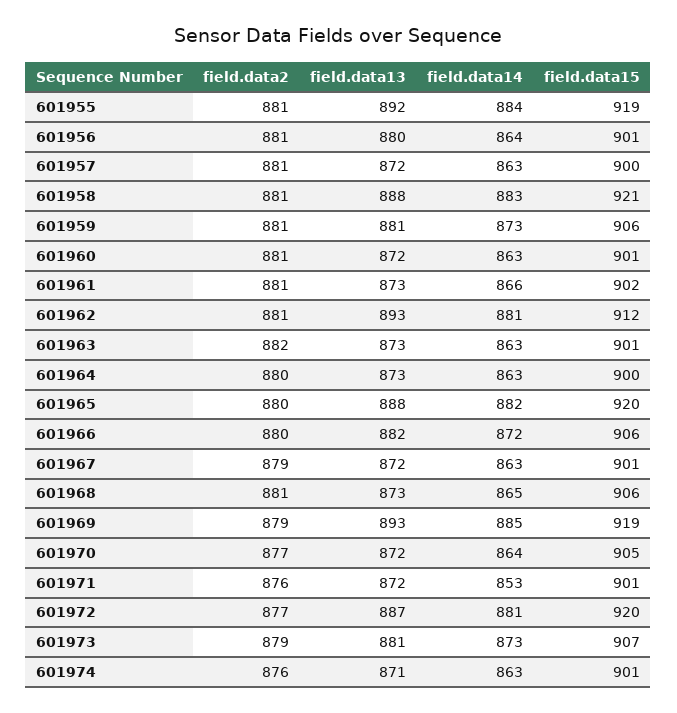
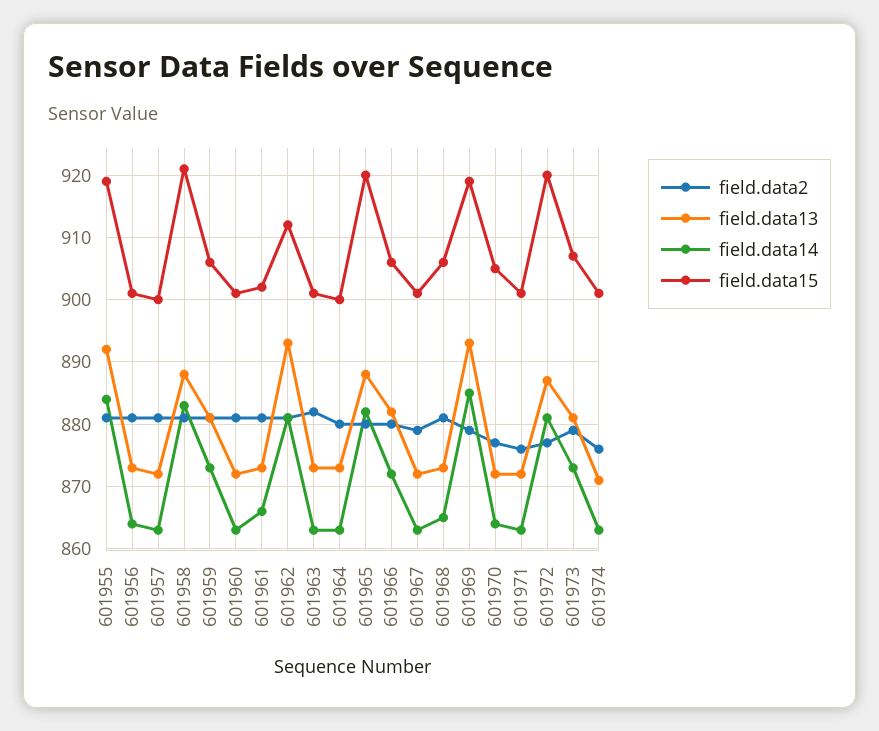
field.data13, 601956: 880 -> 873
field.data14, 601971: 853 -> 863

